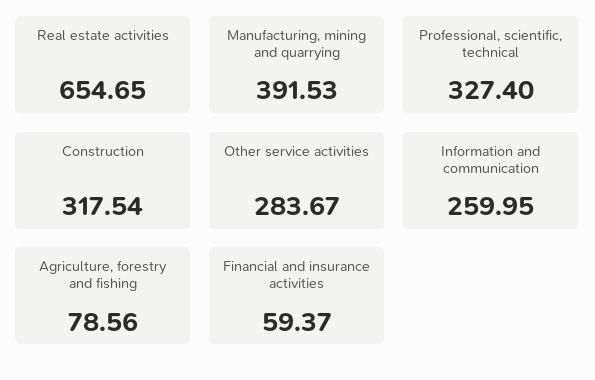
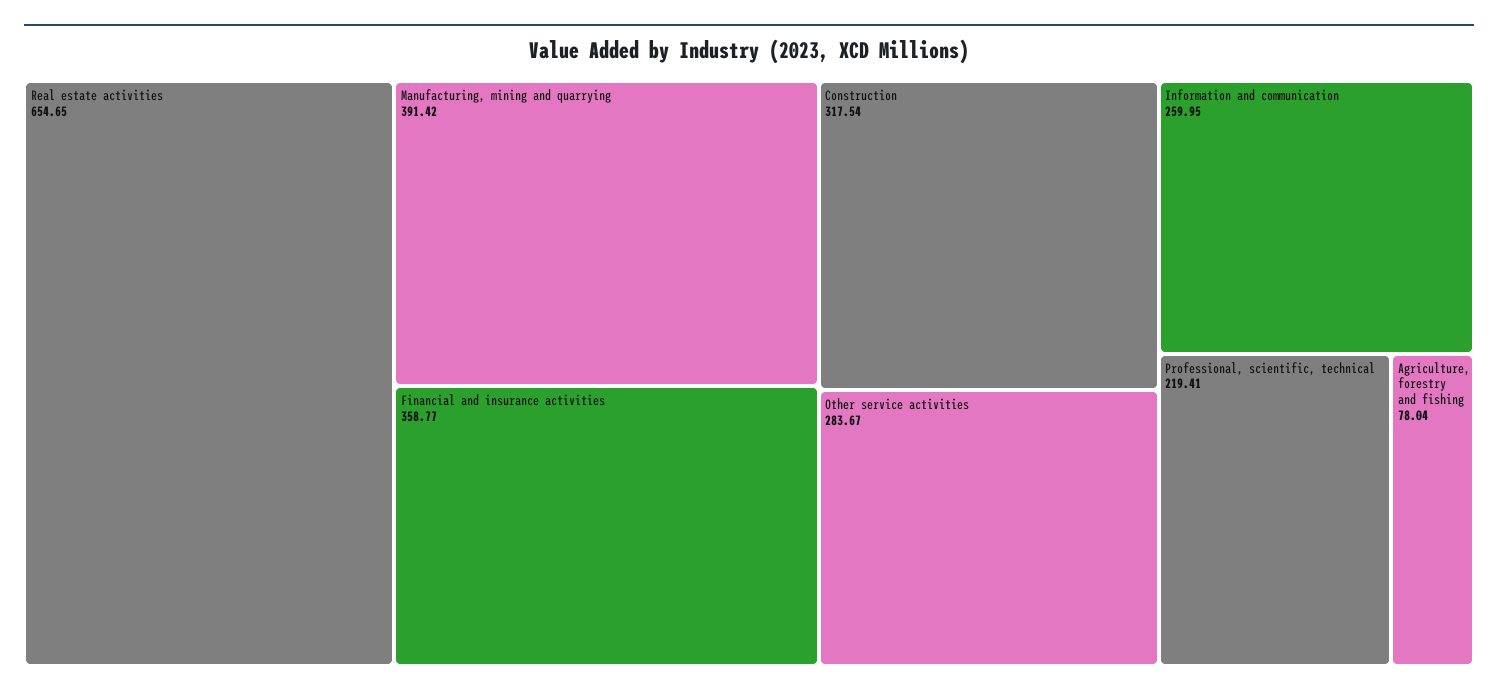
Manufacturing, mining and quarrying: 391.53 -> 391.42
Professional, scientific, technical: 327.4 -> 219.41
Agriculture, forestry and fishing: 78.56 -> 78.04
Financial and insurance activities: 59.37 -> 358.77

